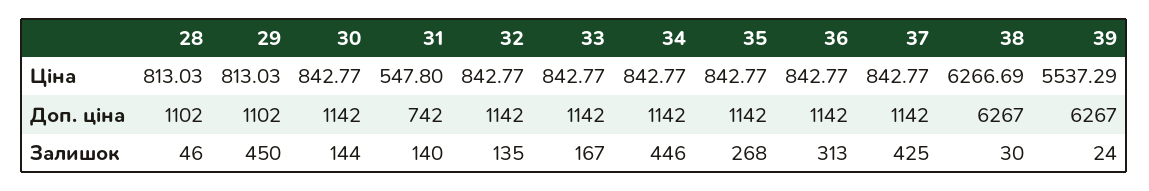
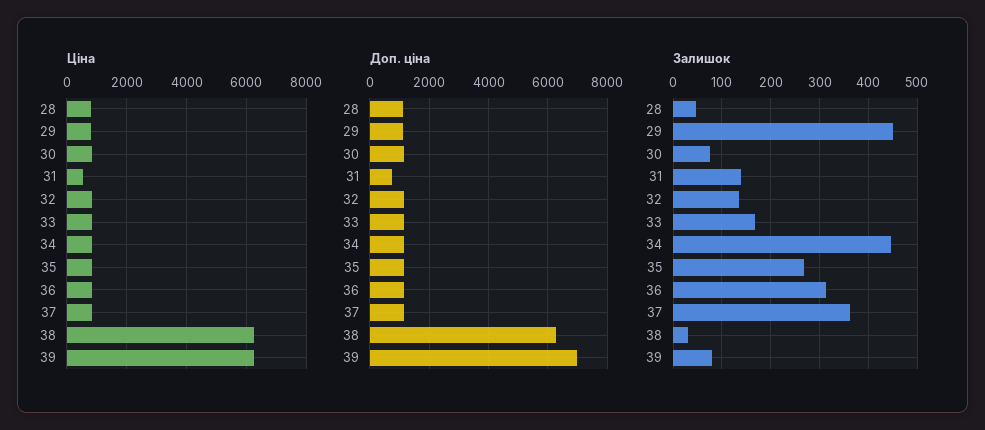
Ціна, 39: 5537.29 -> 6250
Доп. ціна, 39: 6267 -> 7000
Залишок, 30: 144 -> 80
Залишок, 37: 425 -> 360
Залишок, 39: 24 -> 80

